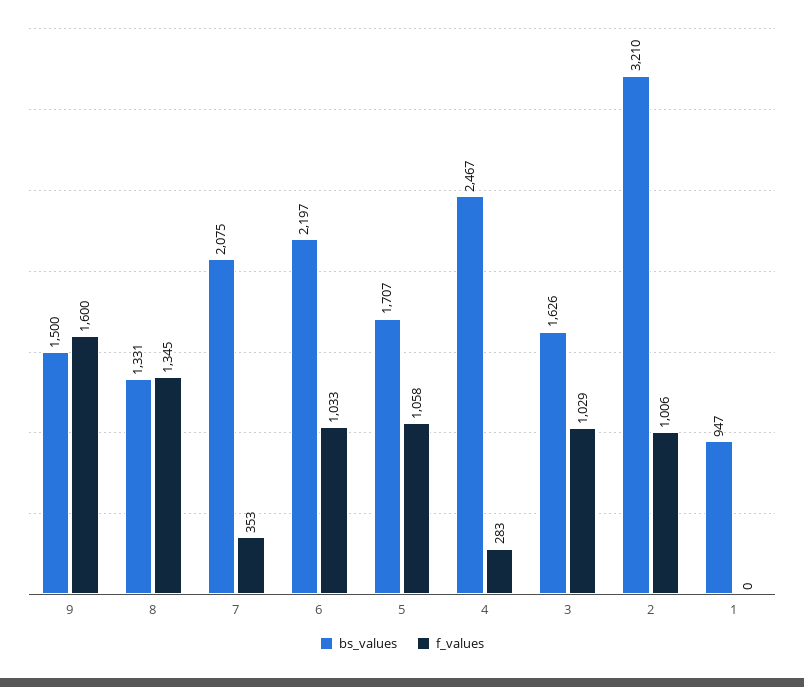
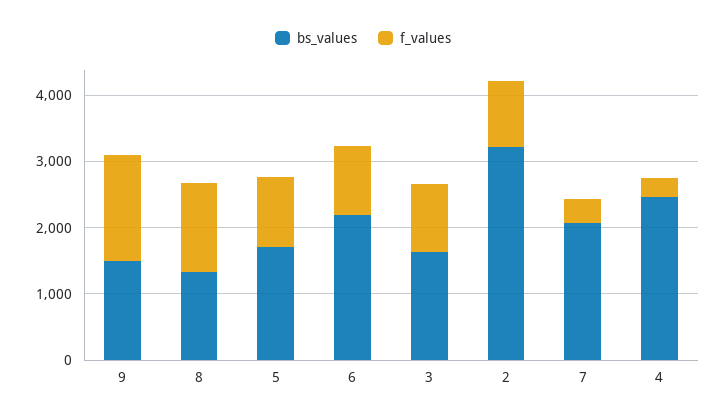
bs_values, 1: 947 -> none
f_values, 1: 0 -> none

